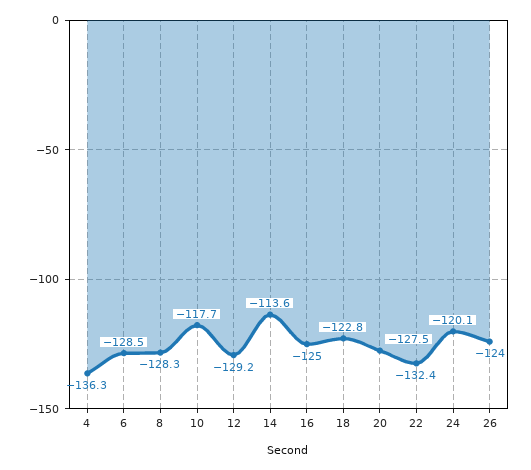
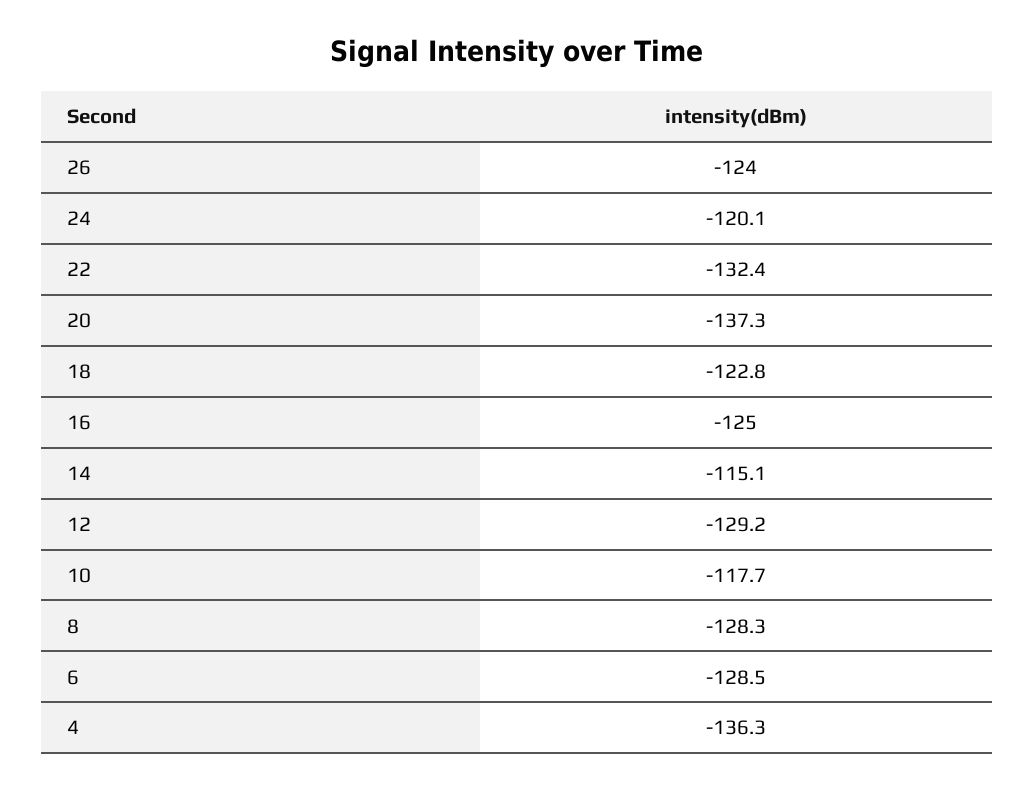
14: -113.6 -> -115.1
20: -127.5 -> -137.3

